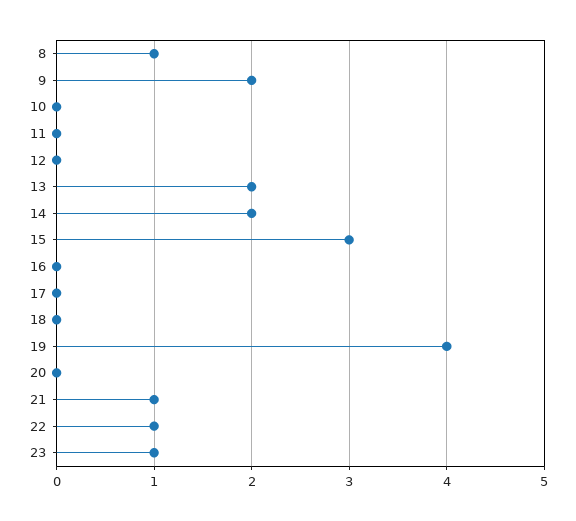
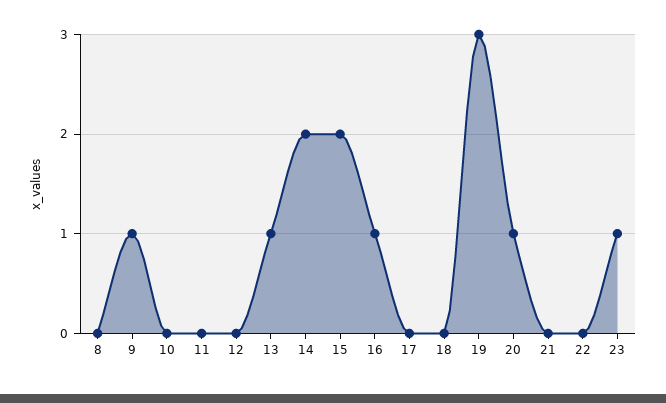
8: 1 -> 0
9: 2 -> 1
13: 2 -> 1
15: 3 -> 2
16: 0 -> 1
19: 4 -> 3
20: 0 -> 1
21: 1 -> 0
22: 1 -> 0

